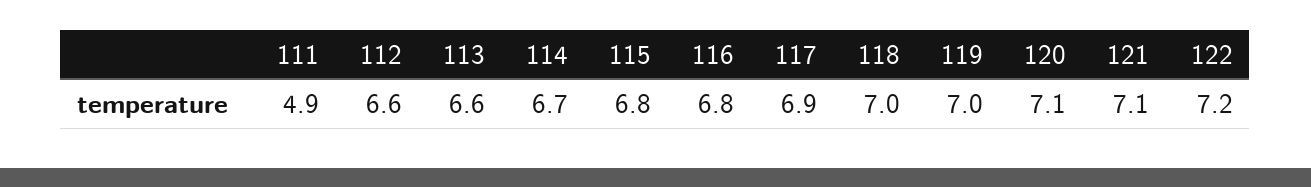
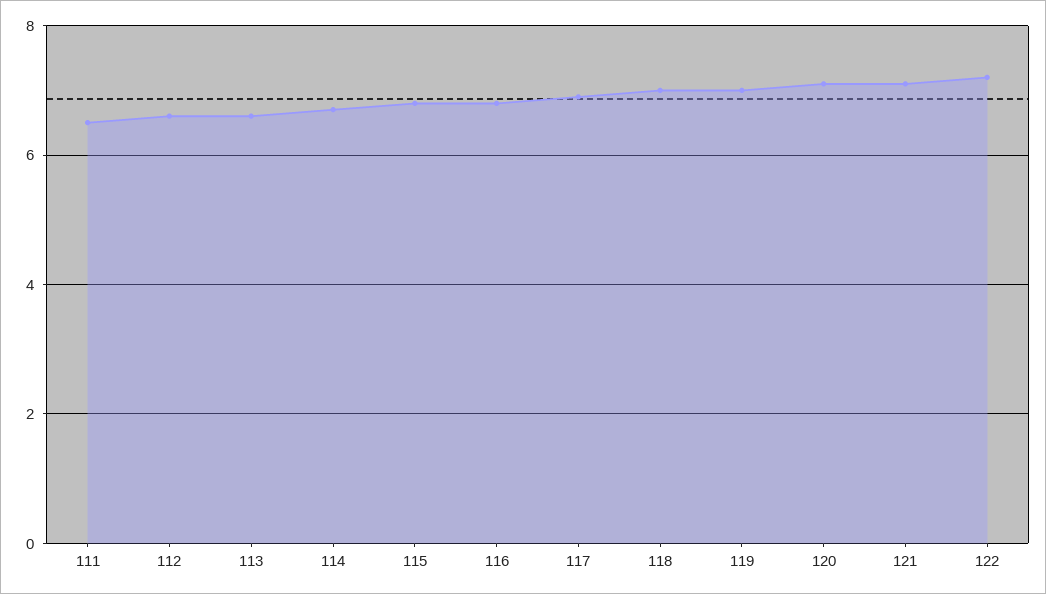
111: 4.9 -> 6.5

